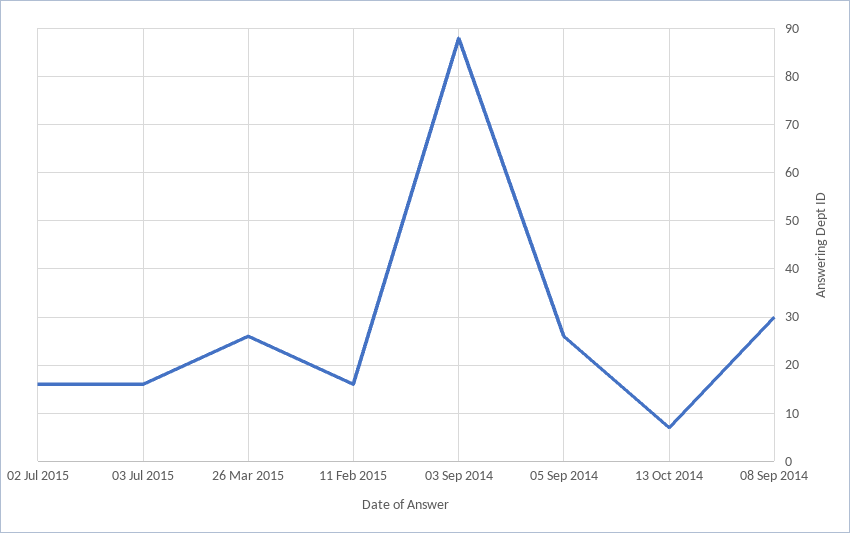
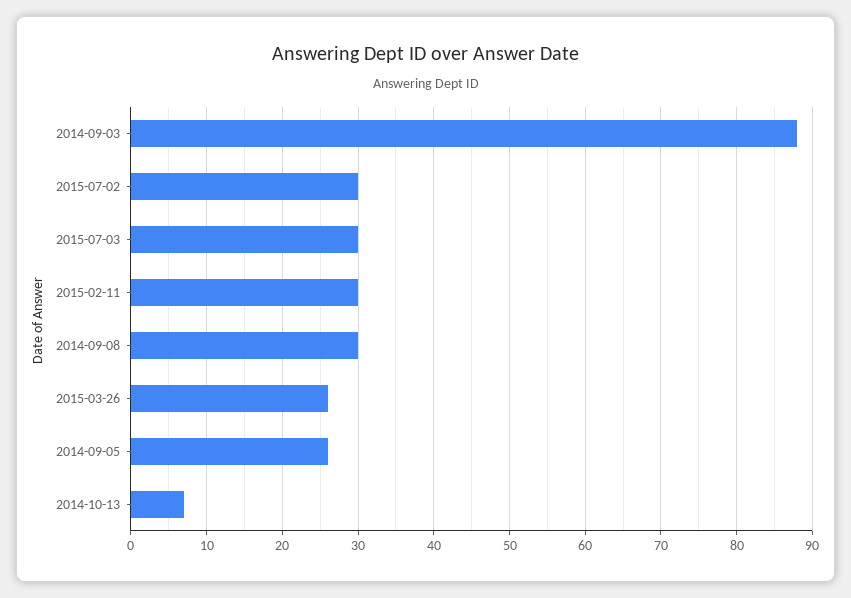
02 Jul 2015: 15 -> 30
03 Jul 2015: 15 -> 30
11 Feb 2015: 15 -> 30

